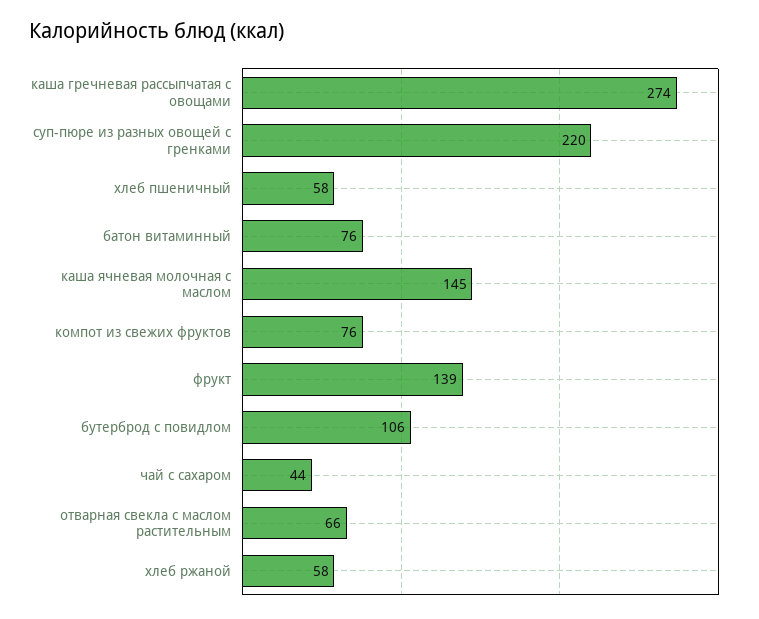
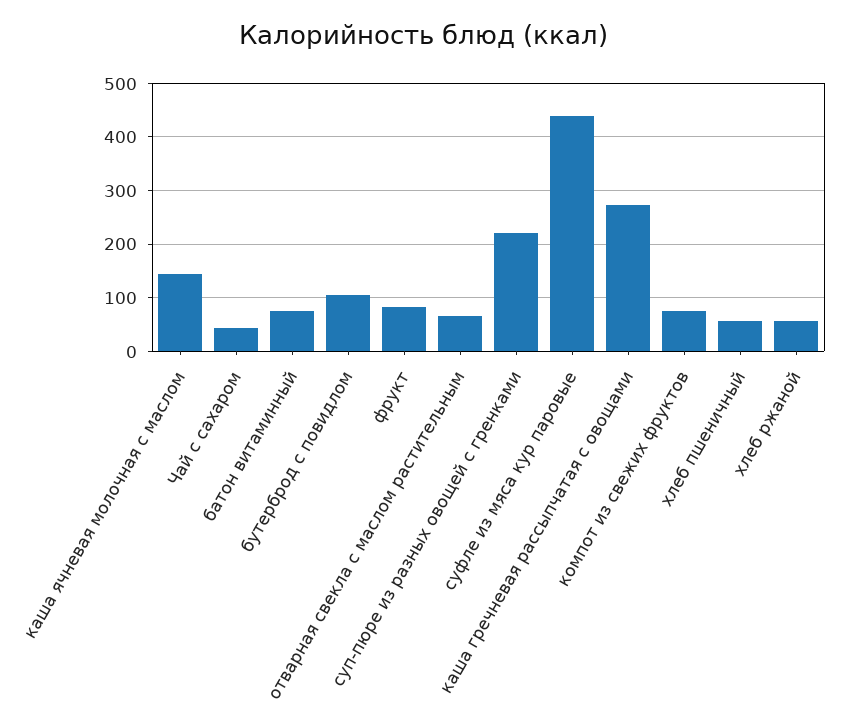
фрукт: 139 -> 80
суфле из мяса кур паровые: none -> 440

